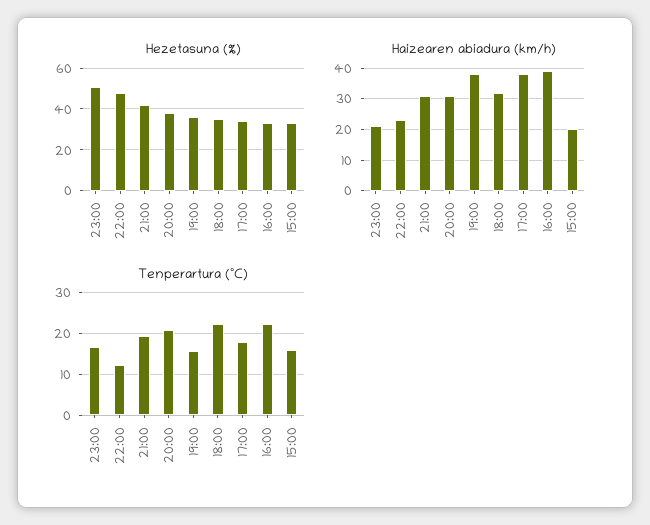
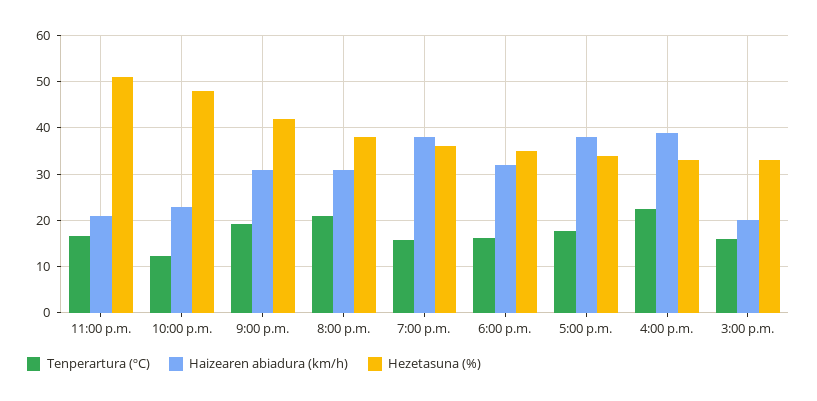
Tenperartura (ºC), 18:00: 22 -> 16

